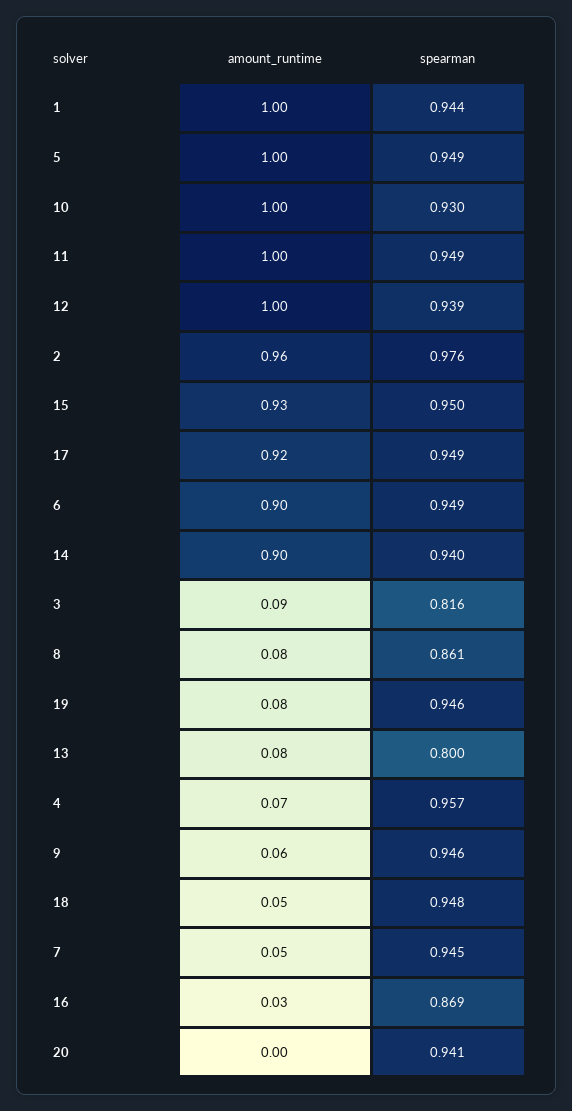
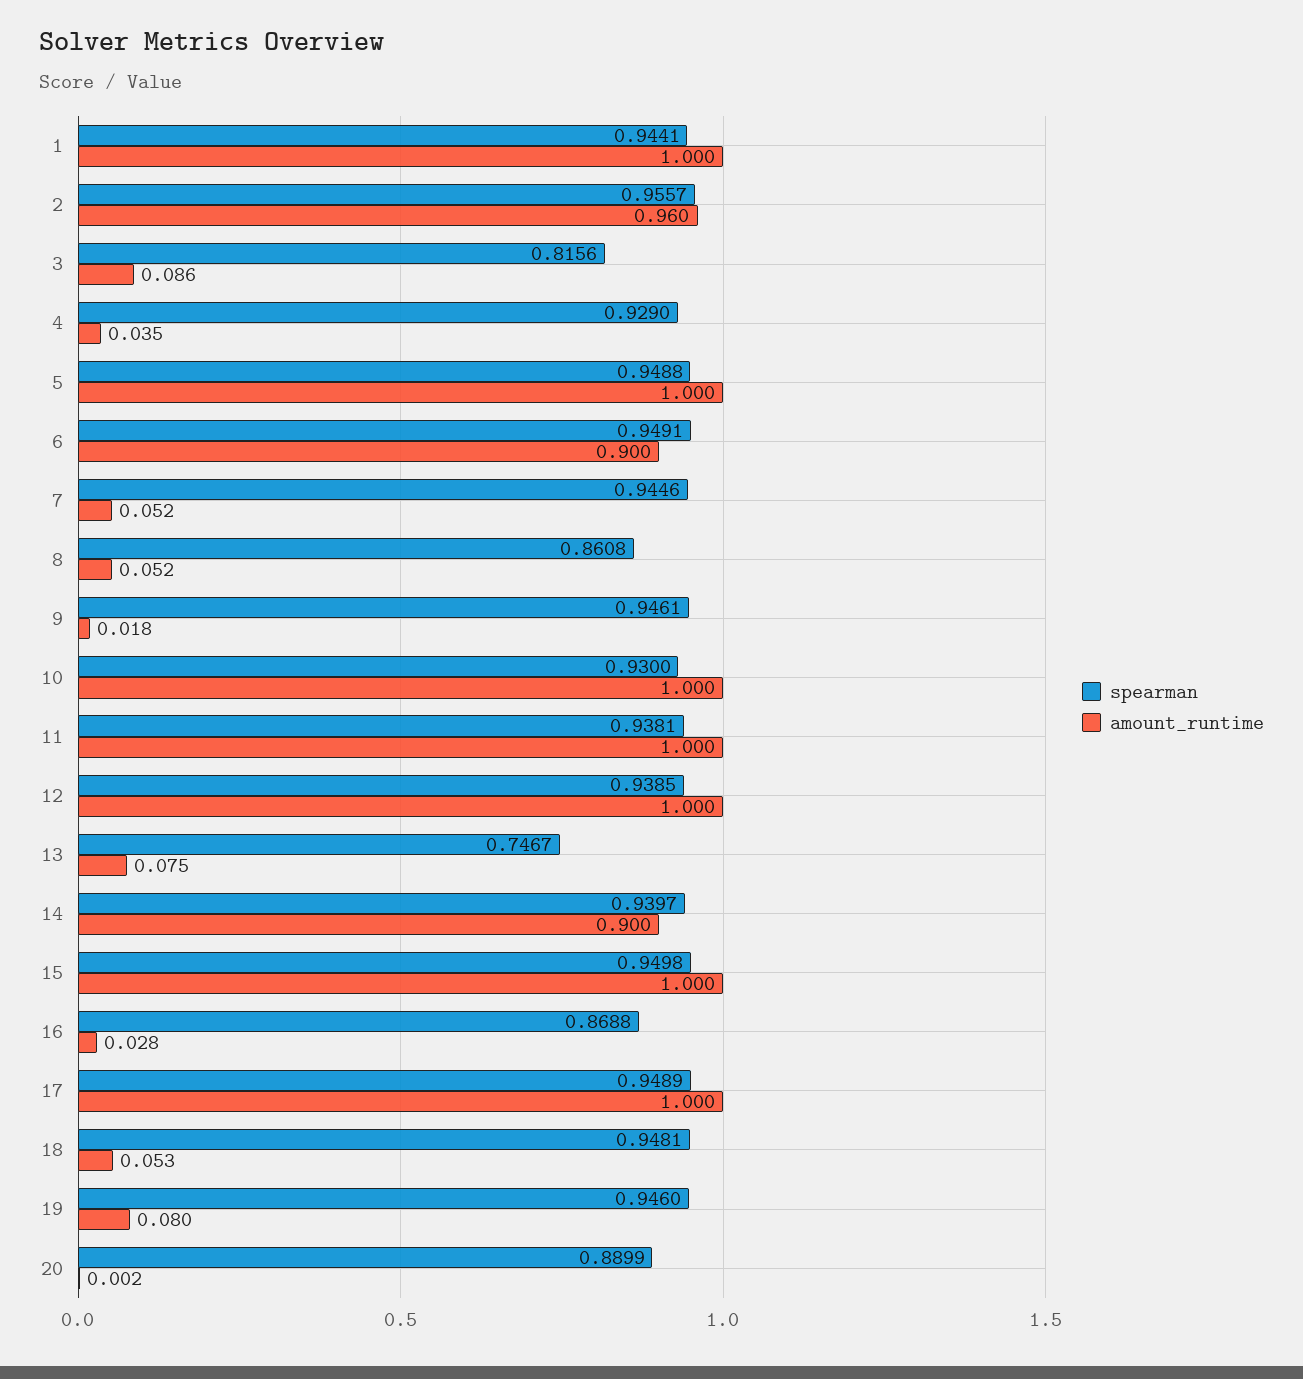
spearman, 11: 0.949 -> 0.9381
spearman, 2: 0.976 -> 0.9557
amount_runtime, 15: 0.93 -> 1
amount_runtime, 17: 0.92 -> 1
amount_runtime, 8: 0.08 -> 0.052
spearman, 13: 0.8 -> 0.7467
amount_runtime, 4: 0.07 -> 0.035
spearman, 4: 0.957 -> 0.929
amount_runtime, 9: 0.06 -> 0.018
spearman, 20: 0.941 -> 0.8899

